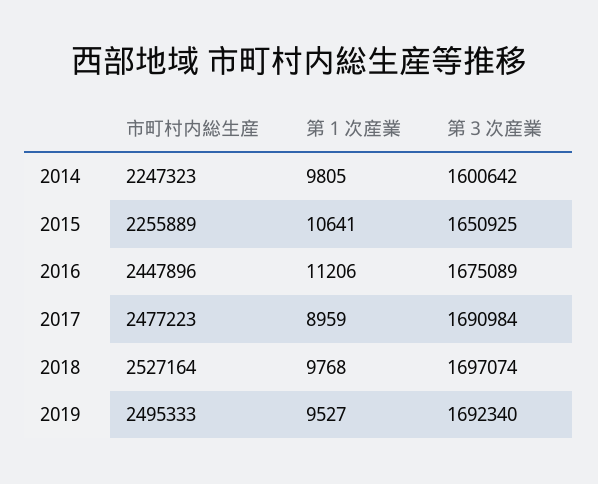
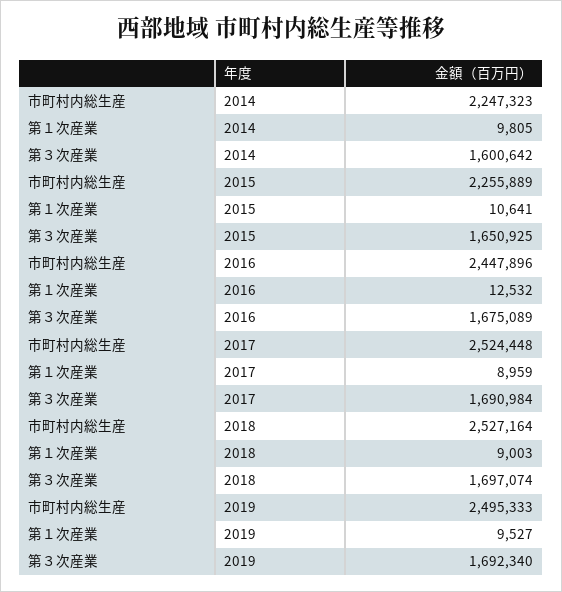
第１次産業, 2016: 11206 -> 12532
市町村内総生産, 2017: 2477223 -> 2524448
第１次産業, 2018: 9768 -> 9003

